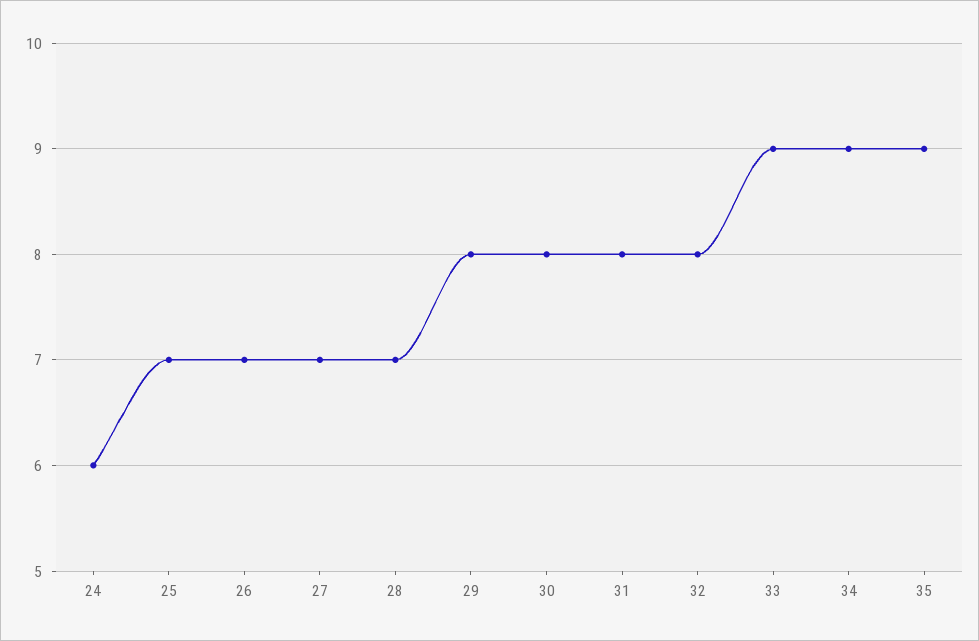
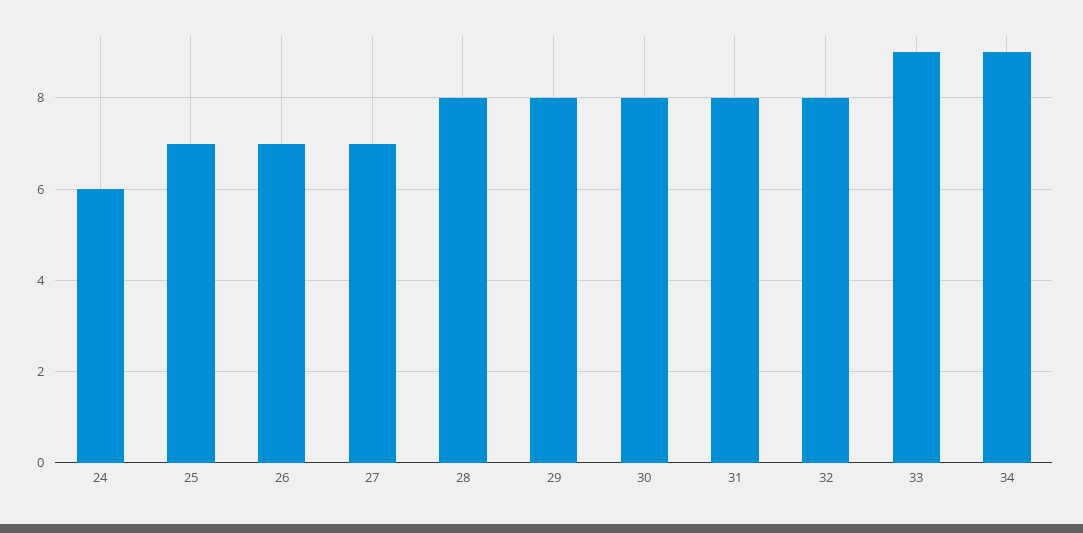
28: 7 -> 8
35: 9 -> none

